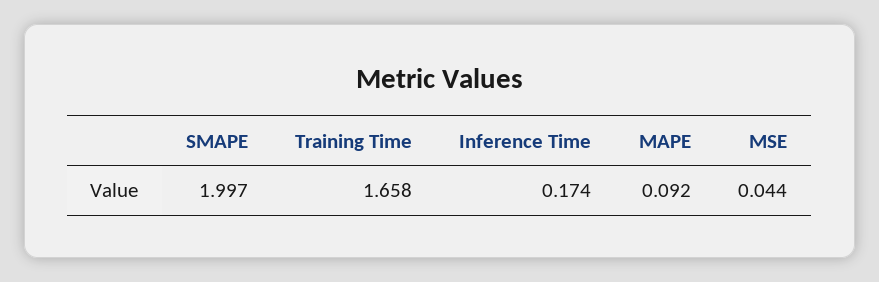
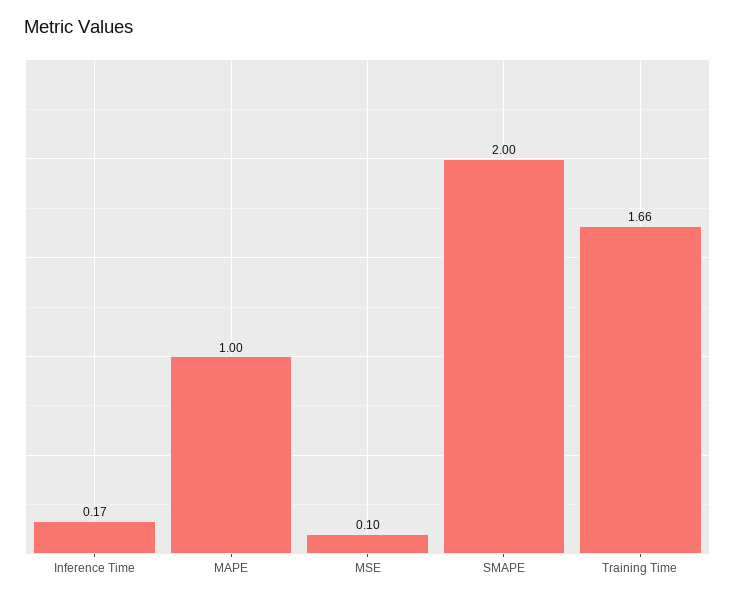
MAPE: 0.092 -> 1
MSE: 0.044 -> 0.1

